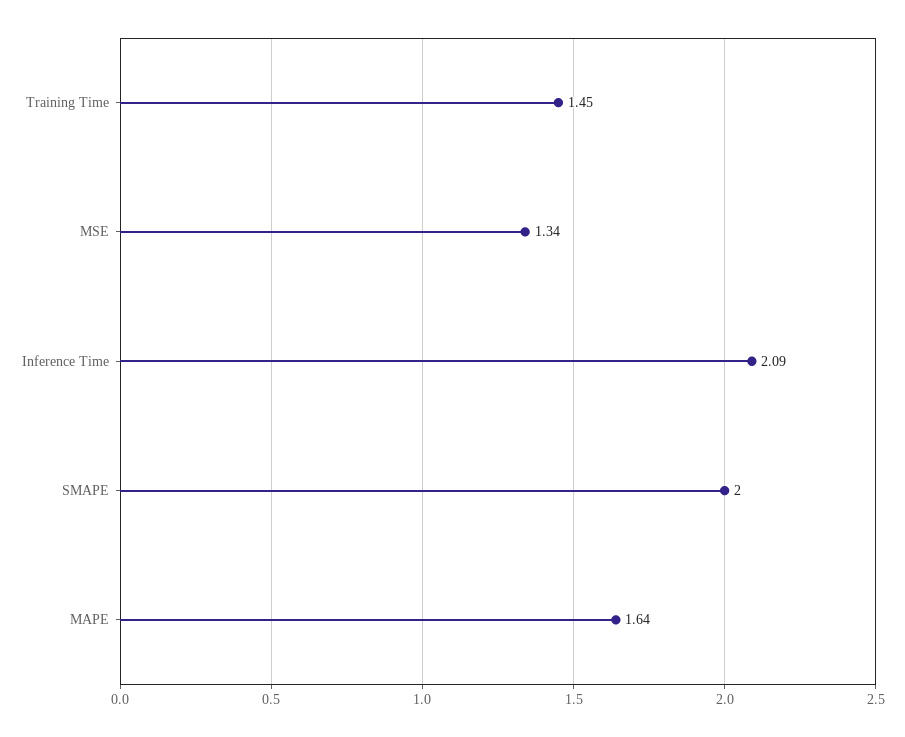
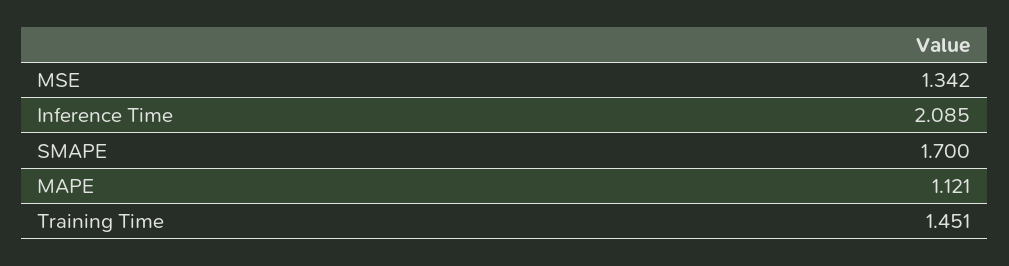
SMAPE: 2 -> 1.7
MAPE: 1.64 -> 1.121

